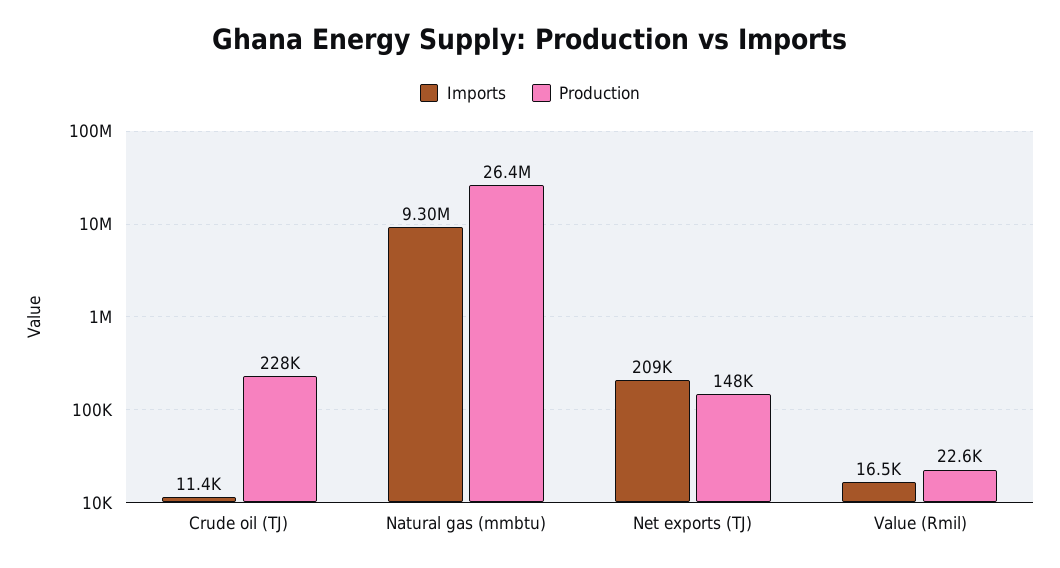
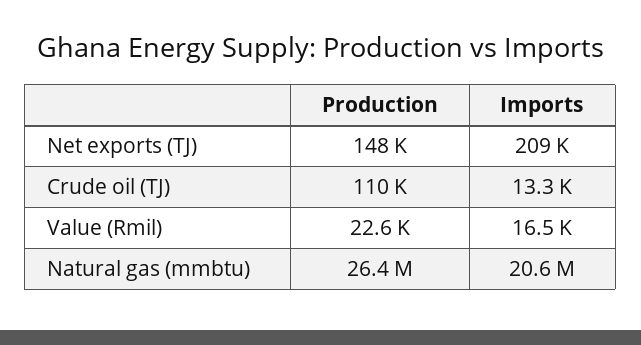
Imports, Crude oil (TJ): 11400 -> 13300
Production, Crude oil (TJ): 228000 -> 110000
Imports, Natural gas (mmbtu): 9300000 -> 20600000

